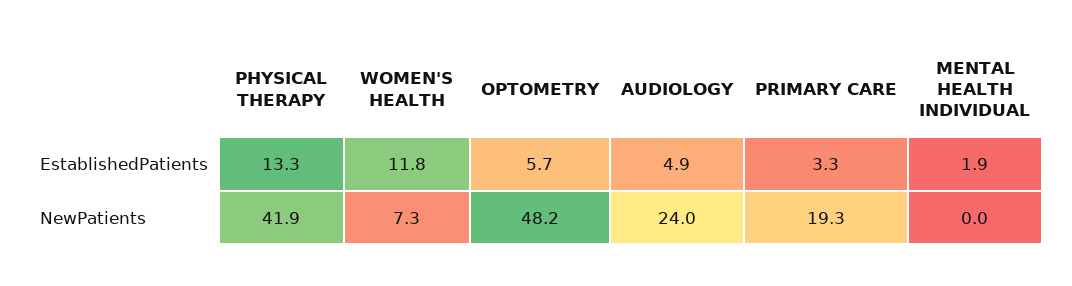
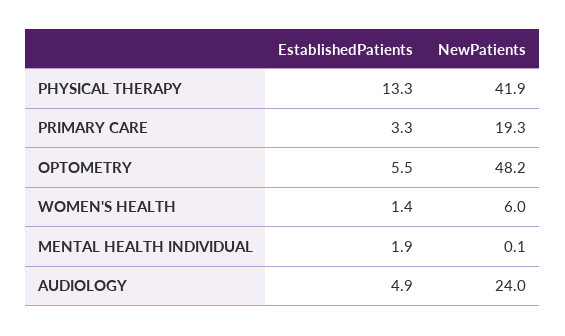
WOMEN'S HEALTH, EstablishedPatients: 11.8 -> 1.4
OPTOMETRY, EstablishedPatients: 5.7 -> 5.5
WOMEN'S HEALTH, NewPatients: 7.3 -> 6
MENTAL HEALTH INDIVIDUAL, NewPatients: 0 -> 0.1

